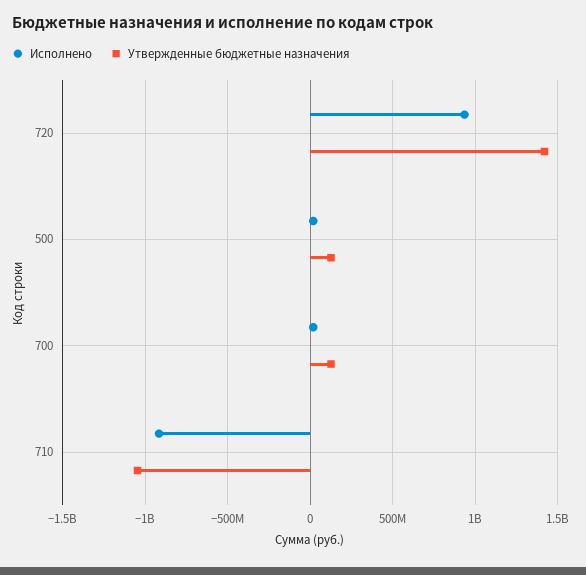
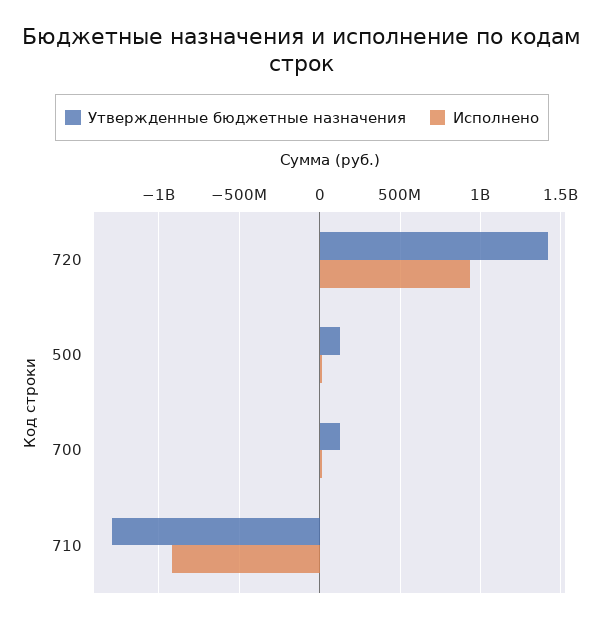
Утвержденные бюджетные назначения, 710: -1050000000 -> -1300000000

